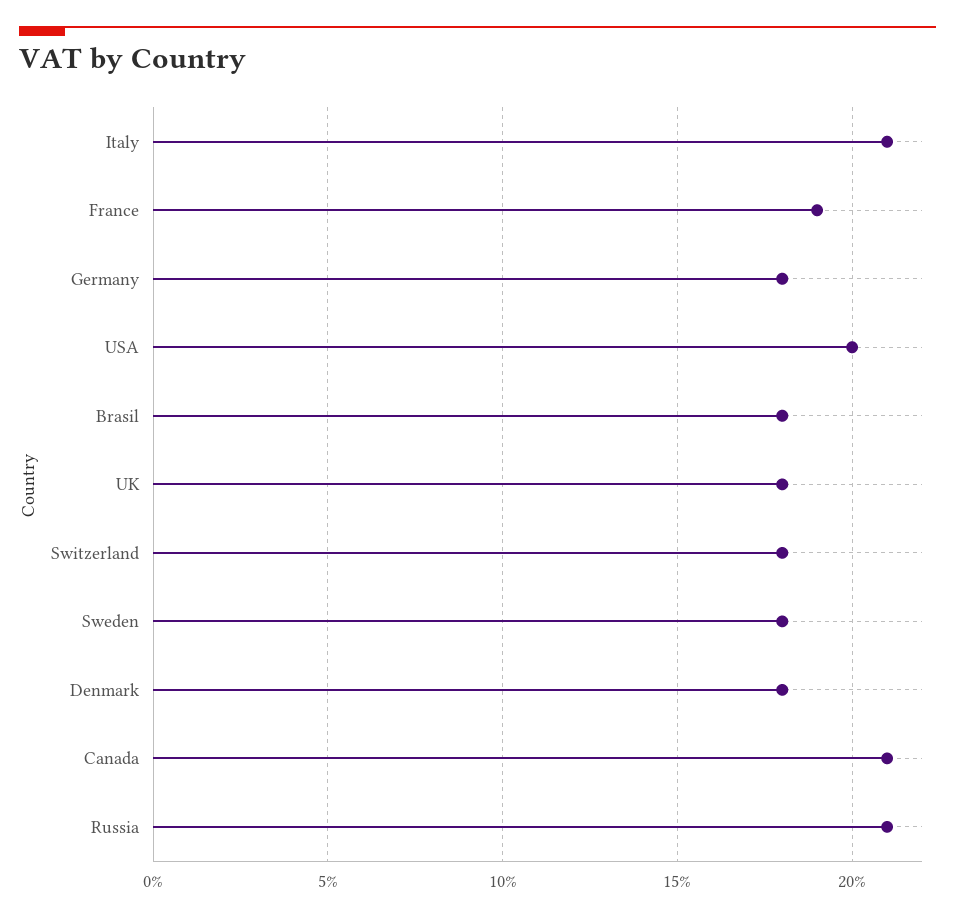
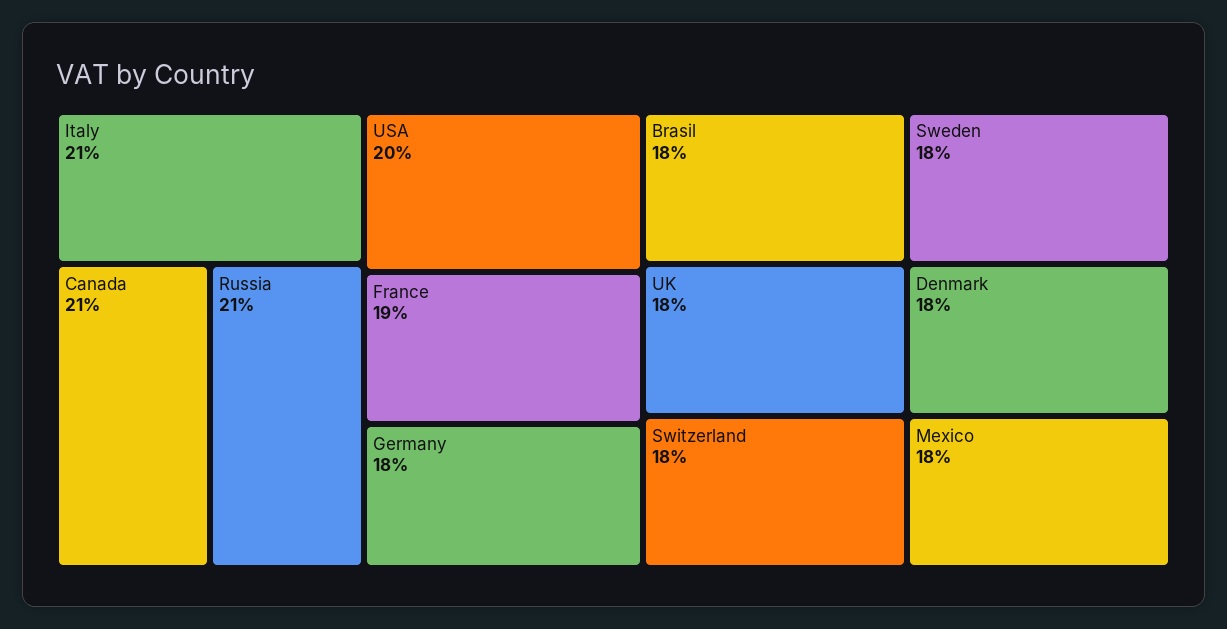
Mexico: none -> 18

